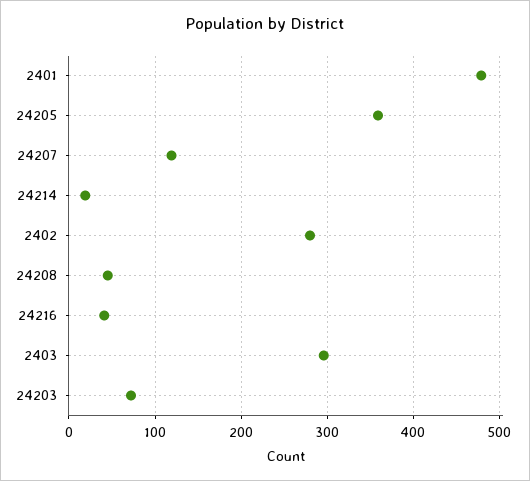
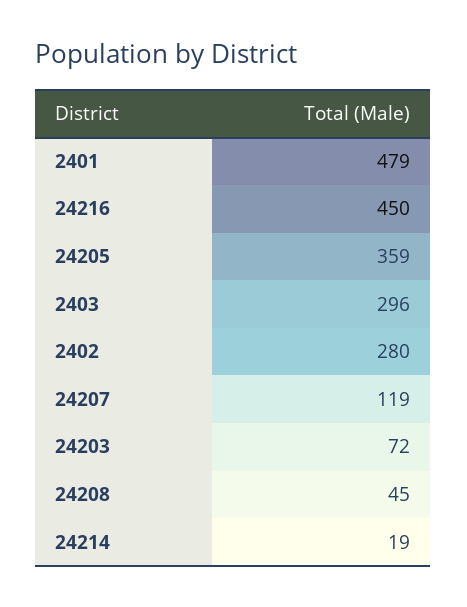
24216: 40 -> 450

